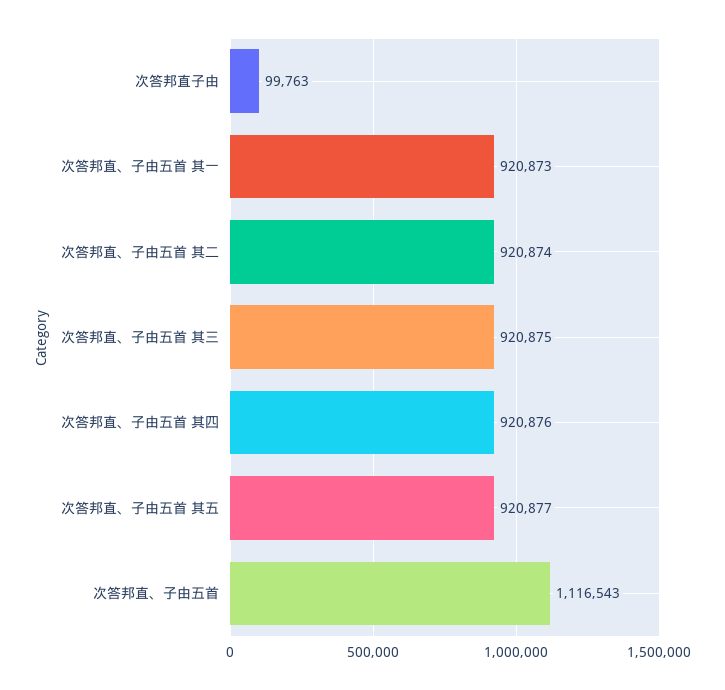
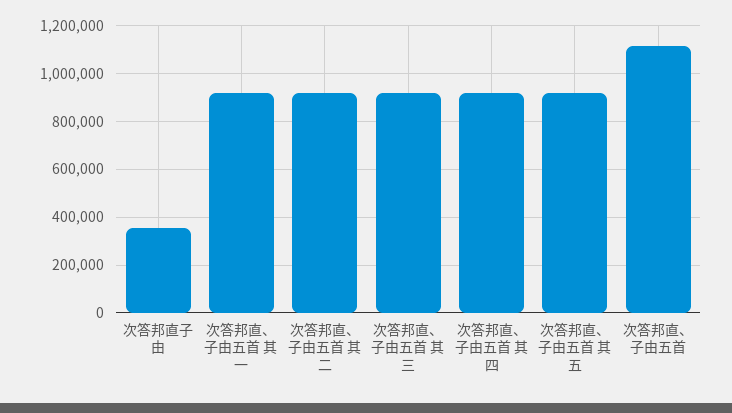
次答邦直子由: 99763 -> 350000

